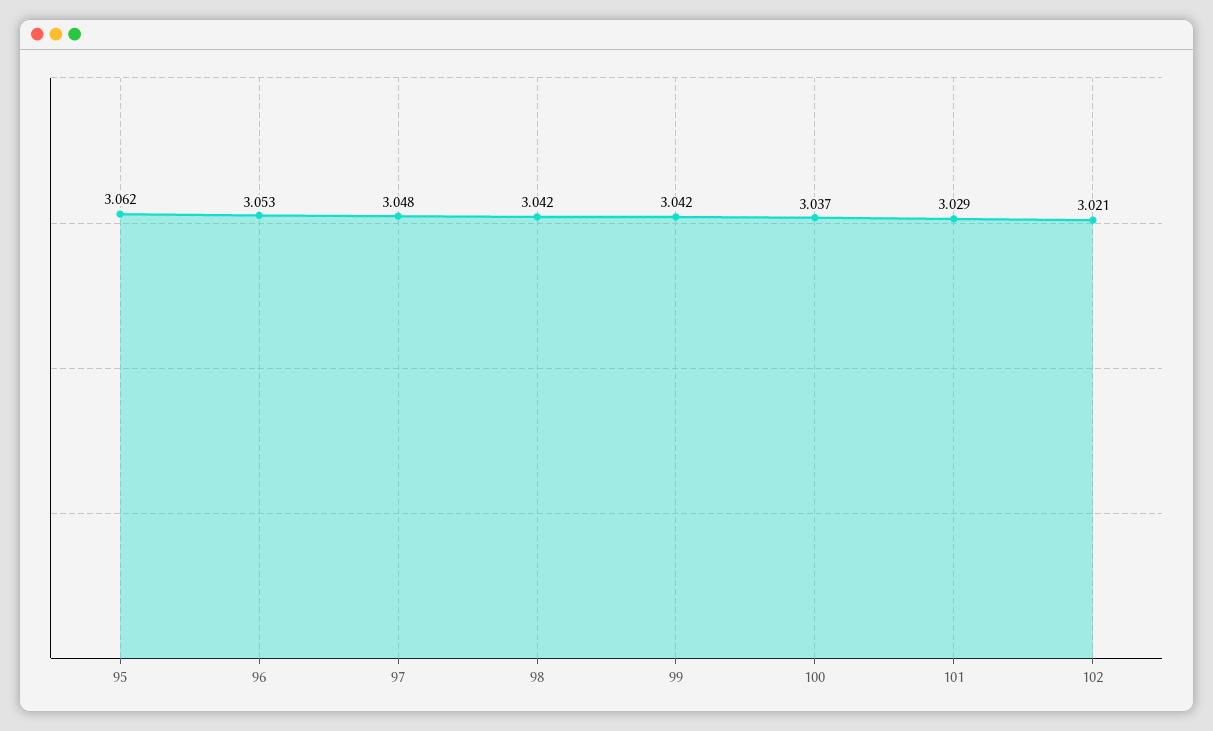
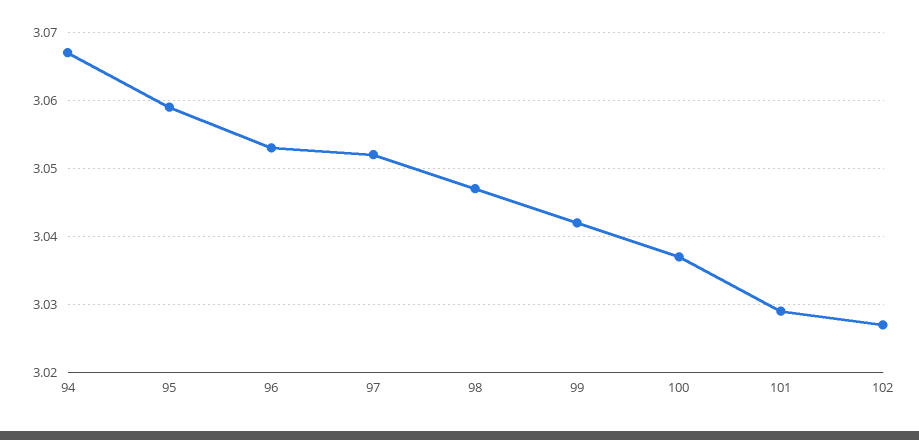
95: 3.062 -> 3.059
97: 3.048 -> 3.052
98: 3.042 -> 3.047
102: 3.021 -> 3.027
94: none -> 3.067

